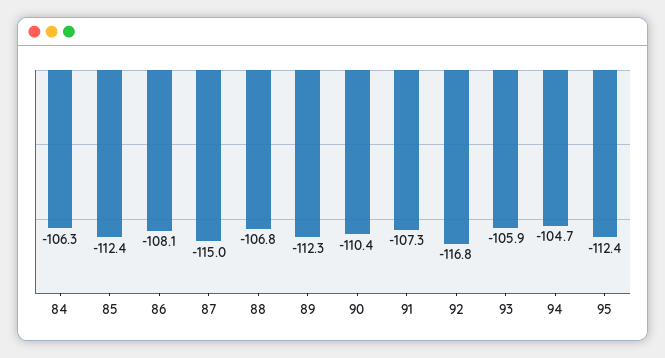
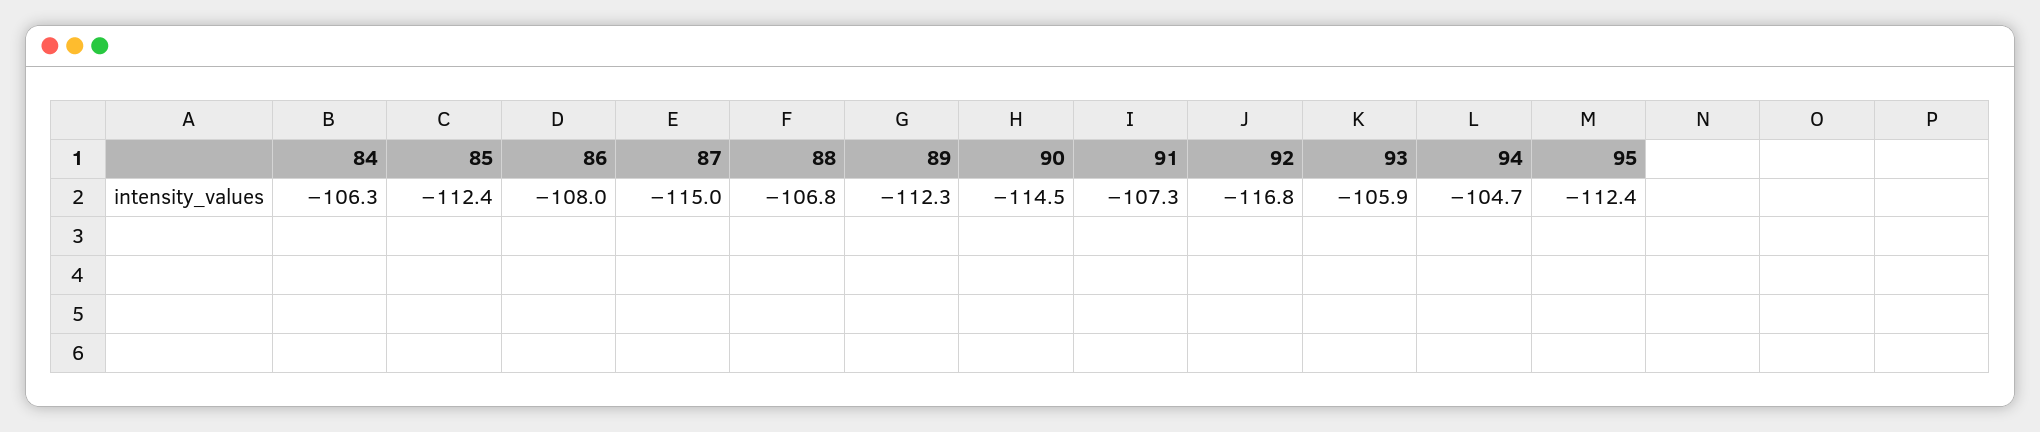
86: -108.1 -> -108
90: -110.4 -> -114.5

